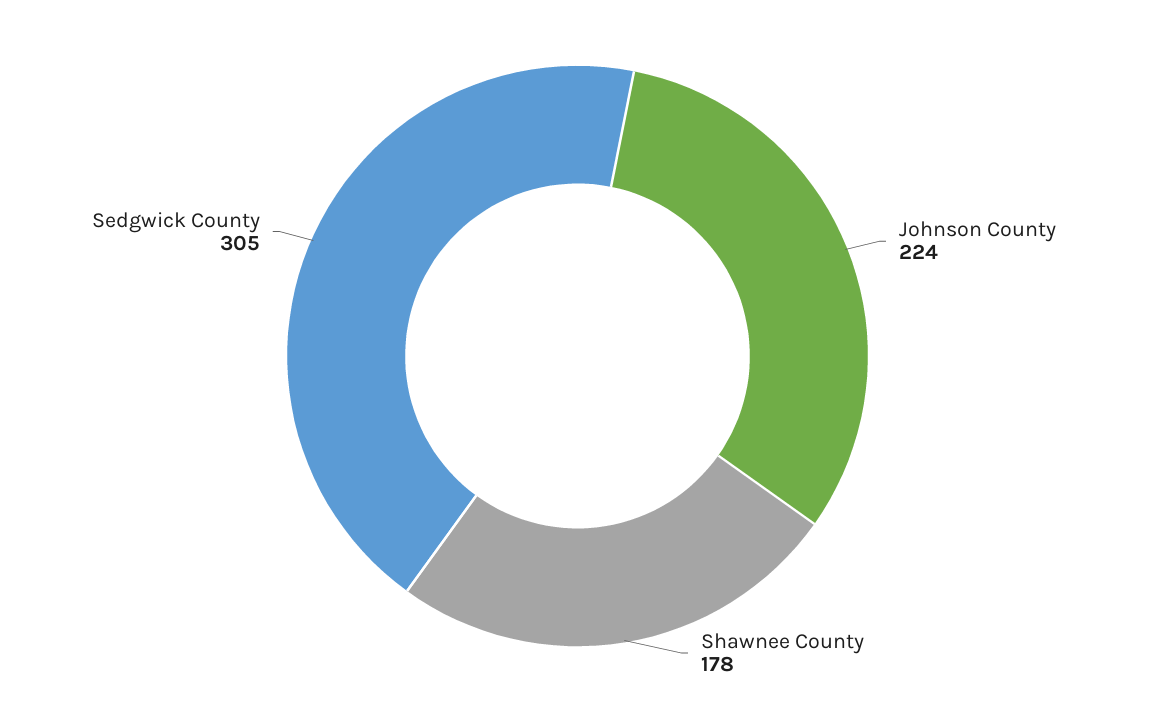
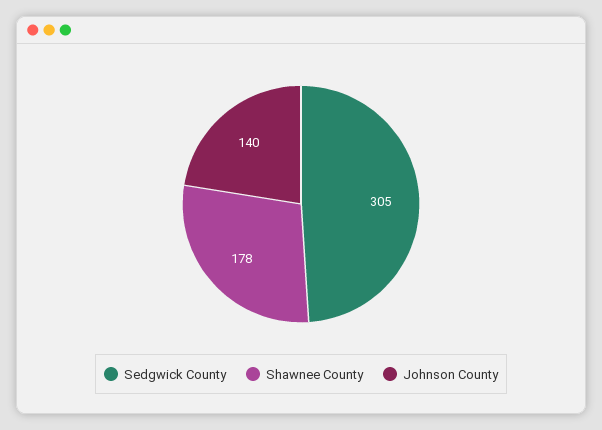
Johnson County: 224 -> 140

